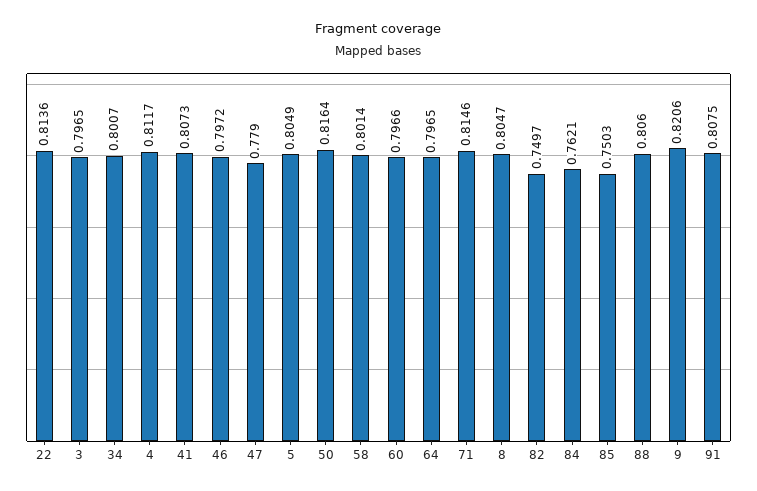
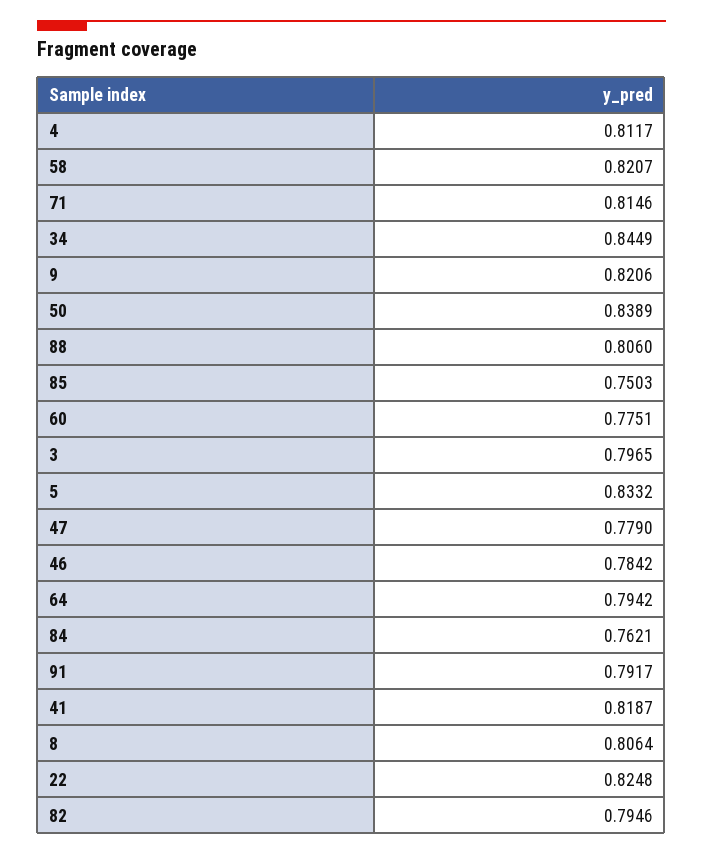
22: 0.8136 -> 0.8248
34: 0.8007 -> 0.8449
41: 0.8073 -> 0.8187
46: 0.7972 -> 0.7842
5: 0.8049 -> 0.8332
50: 0.8164 -> 0.8389
58: 0.8014 -> 0.8207
60: 0.7966 -> 0.7751
64: 0.7965 -> 0.7942
8: 0.8047 -> 0.8064
82: 0.7497 -> 0.7946
91: 0.8075 -> 0.7917

